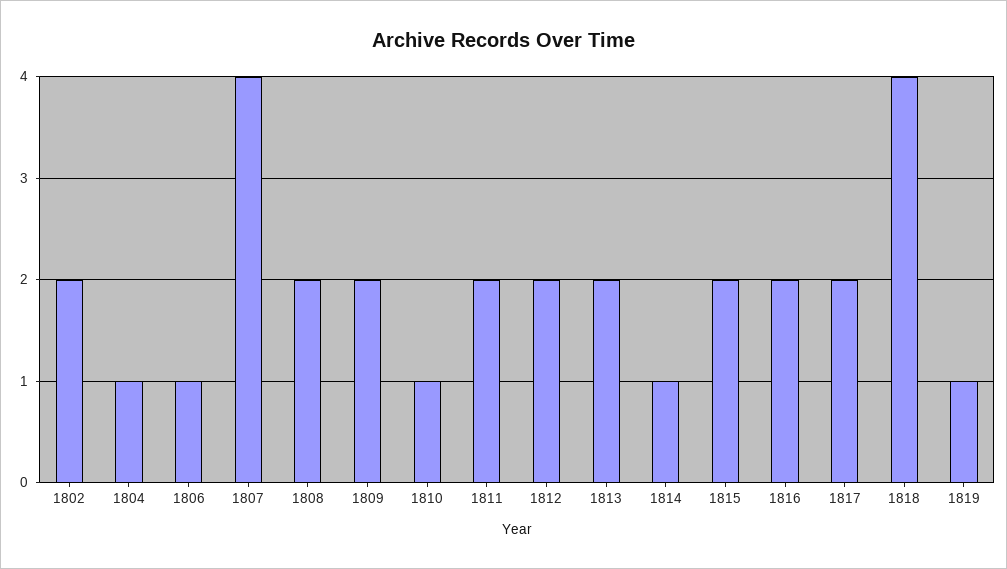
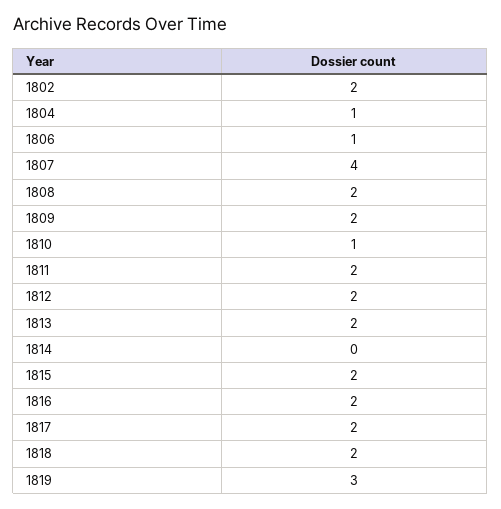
1814: 1 -> 0
1818: 4 -> 2
1819: 1 -> 3

